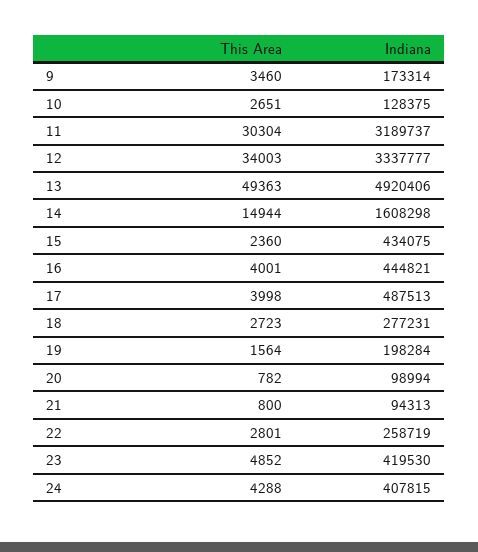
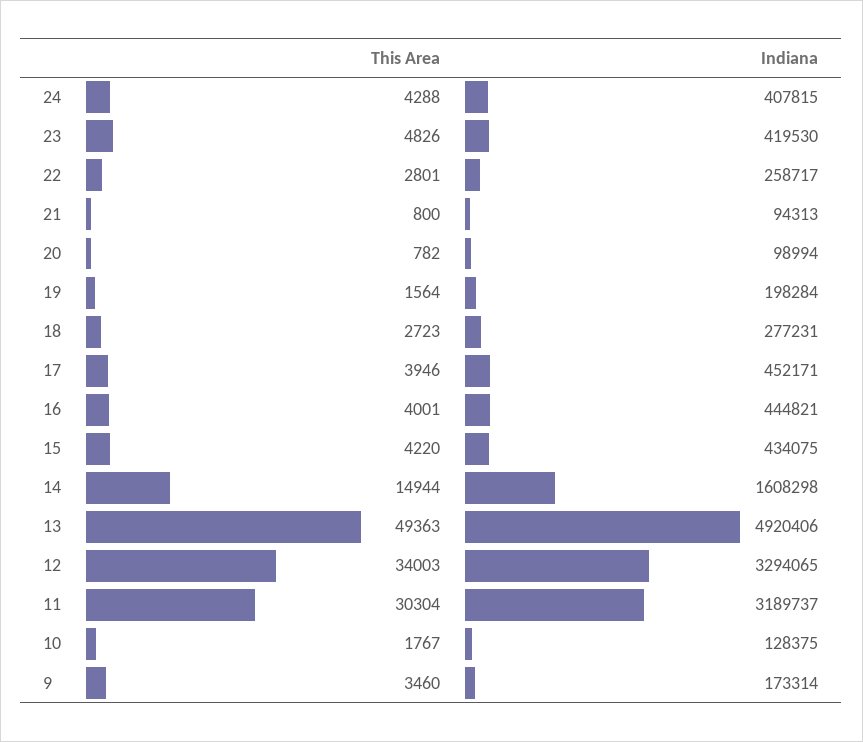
This Area, 10: 2651 -> 1767
Indiana, 12: 3337777 -> 3294065
This Area, 15: 2360 -> 4220
This Area, 17: 3998 -> 3946
Indiana, 17: 487513 -> 452171
Indiana, 22: 258719 -> 258717
This Area, 23: 4852 -> 4826

